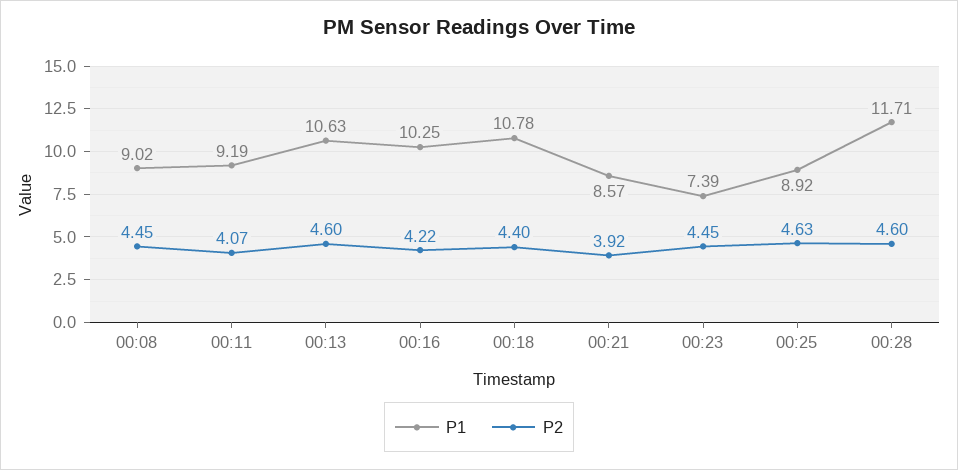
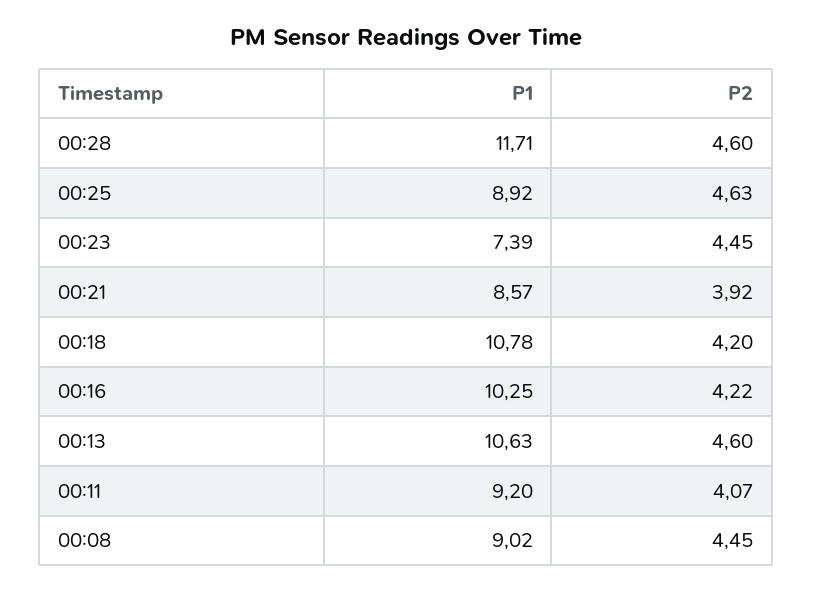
P1, 00:11: 9.19 -> 9.2
P2, 00:18: 4.4 -> 4.2

